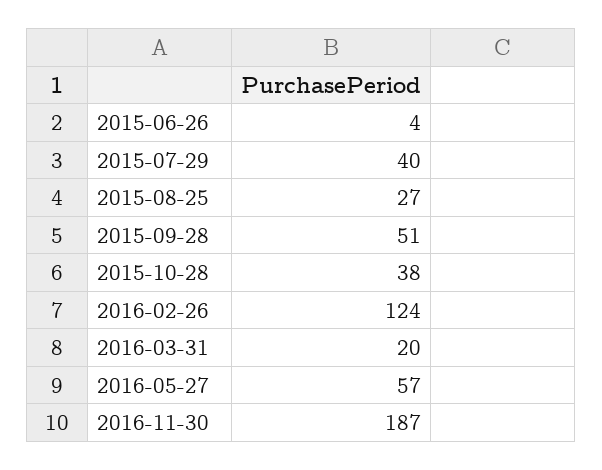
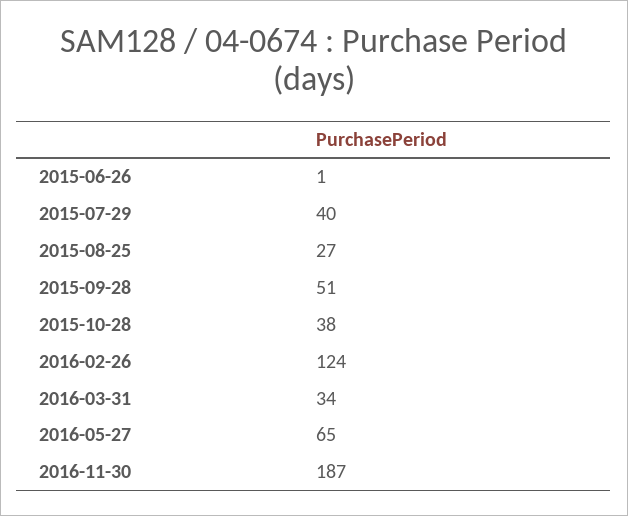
2015-06-26: 4 -> 1
2016-03-31: 20 -> 34
2016-05-27: 57 -> 65

